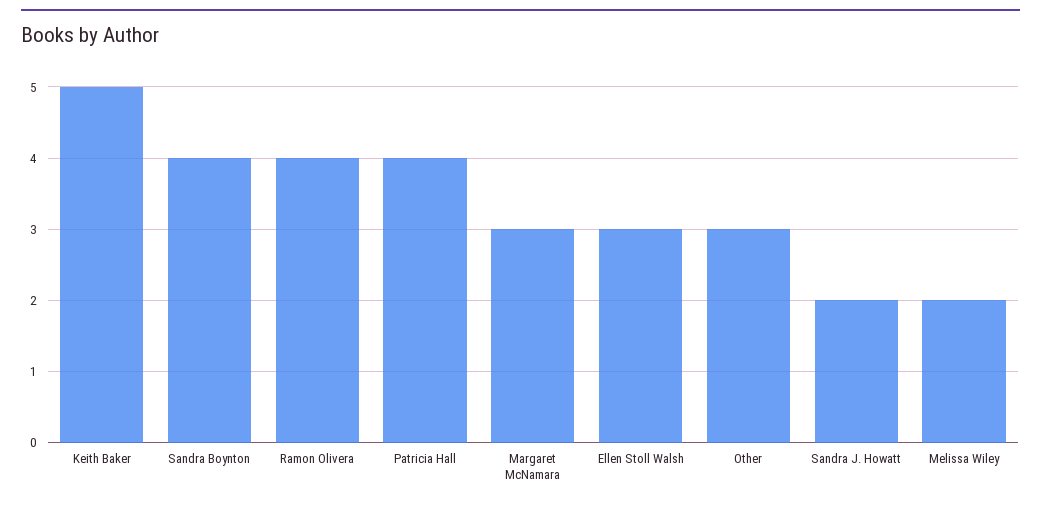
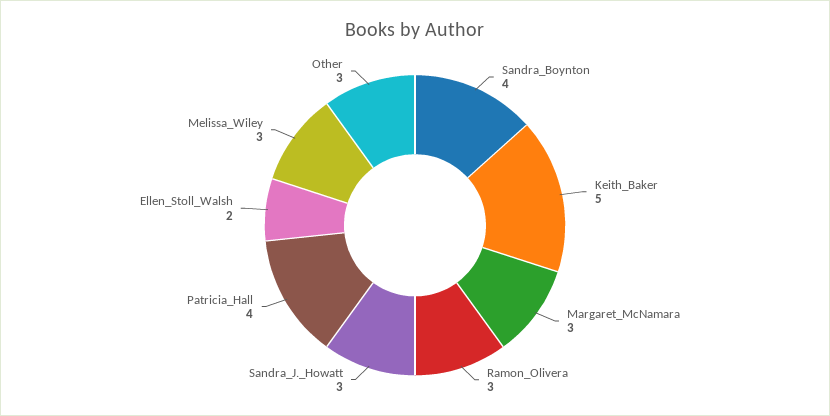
Ramon Olivera: 4 -> 3
Ellen Stoll Walsh: 3 -> 2
Sandra J. Howatt: 2 -> 3
Melissa Wiley: 2 -> 3

